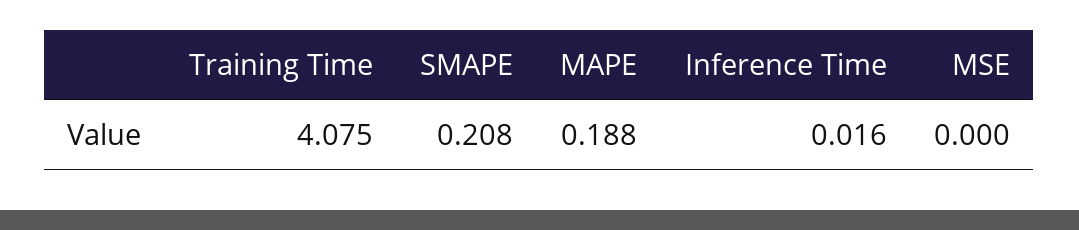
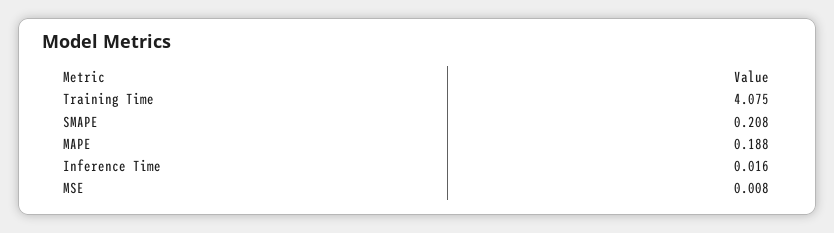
MSE: 0 -> 0.008

